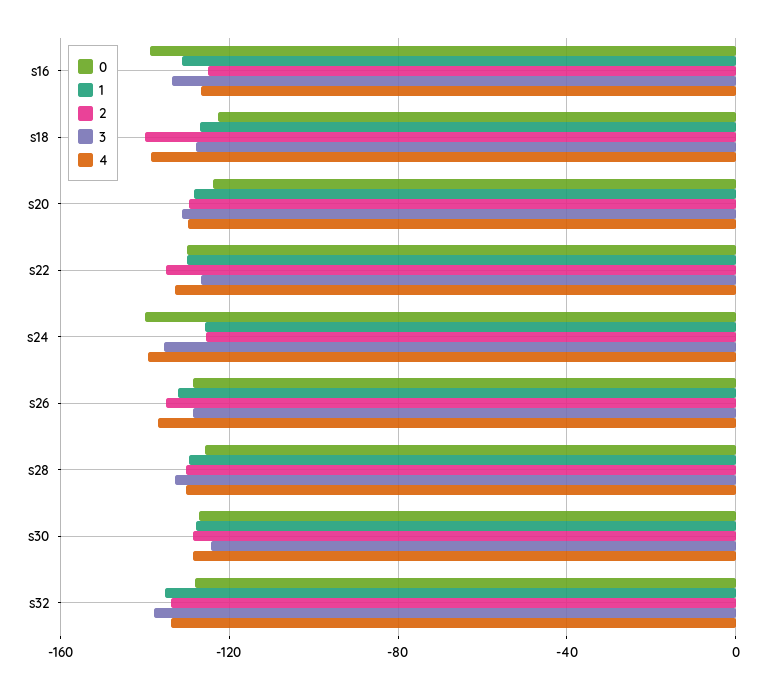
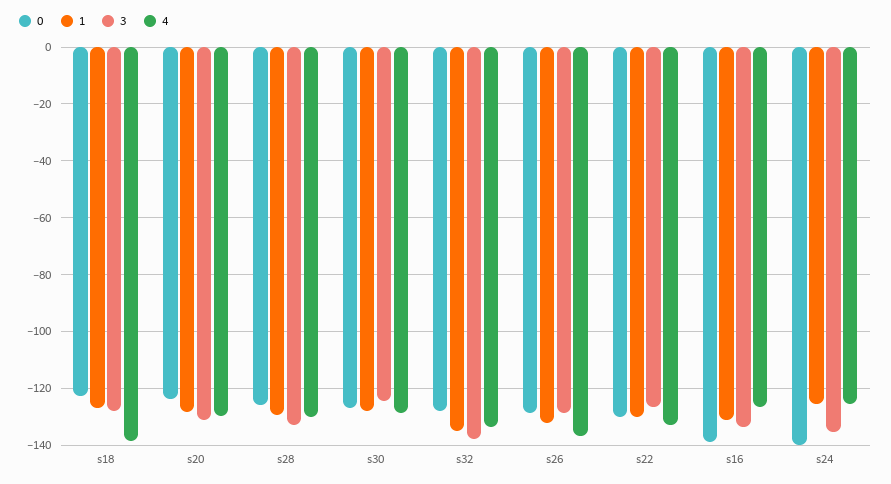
2, s16: -125 -> none
2, s18: -140 -> none
2, s20: -130 -> none
2, s22: -135 -> none
2, s24: -125 -> none
4, s24: -140 -> -125
2, s26: -135 -> none
2, s28: -130 -> none
2, s30: -130 -> none
2, s32: -135 -> none

